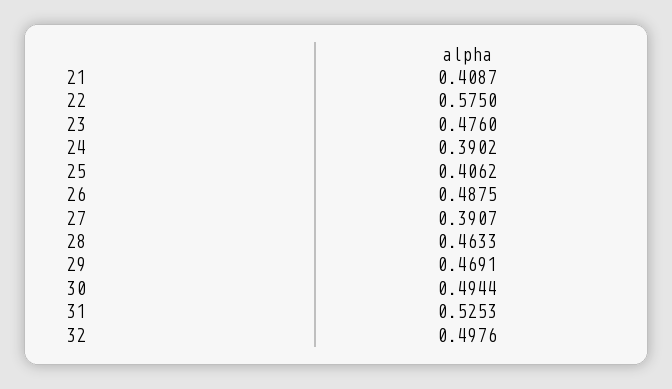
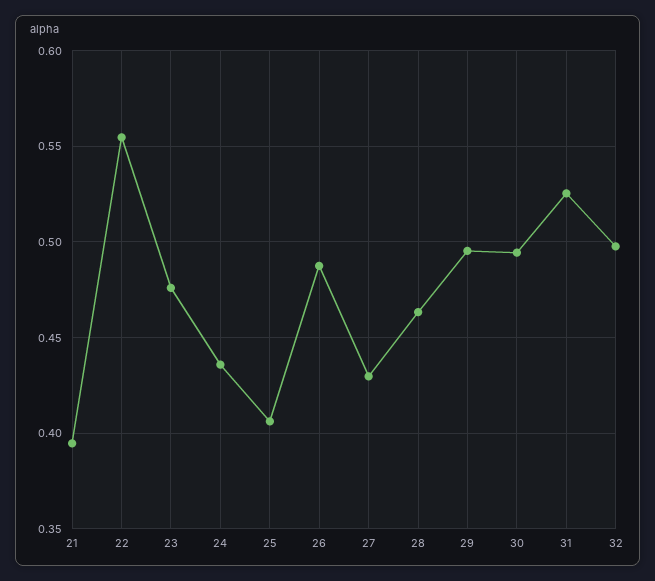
21: 0.4087 -> 0.395
22: 0.575 -> 0.555
24: 0.3902 -> 0.435
27: 0.3907 -> 0.43
29: 0.4691 -> 0.495

